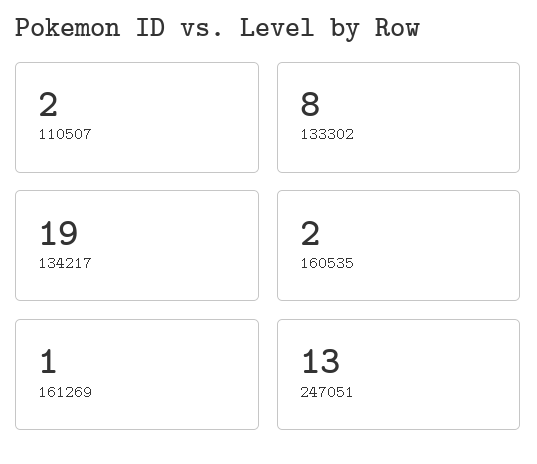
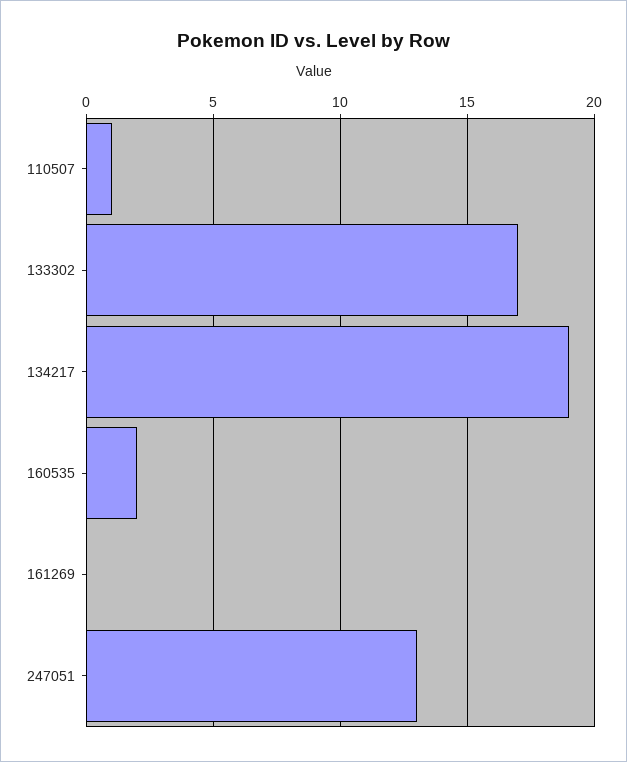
110507: 2 -> 1
133302: 8 -> 17
161269: 1 -> 0

